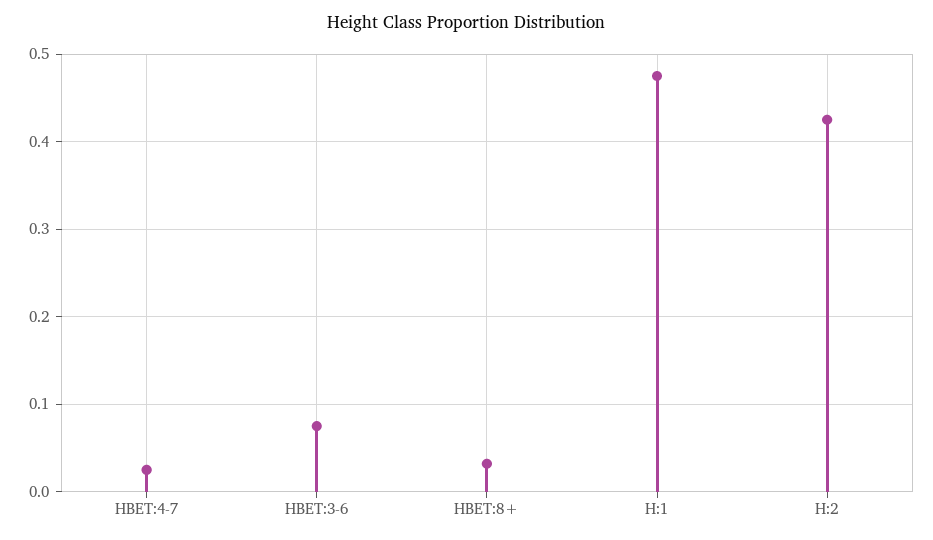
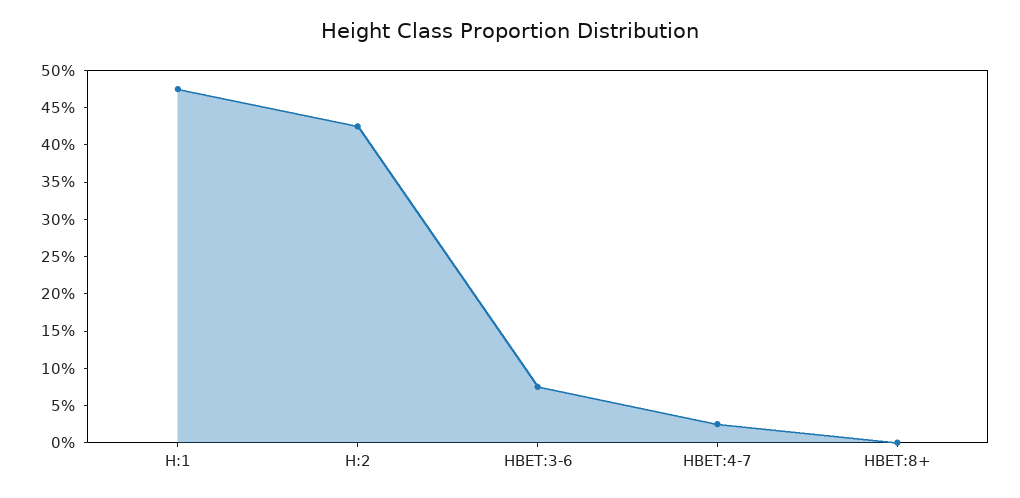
HBET:8+: 0.03 -> 0

